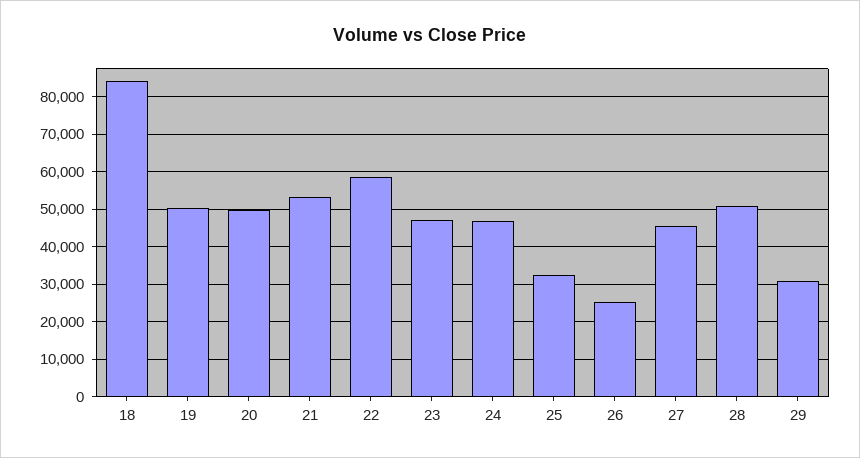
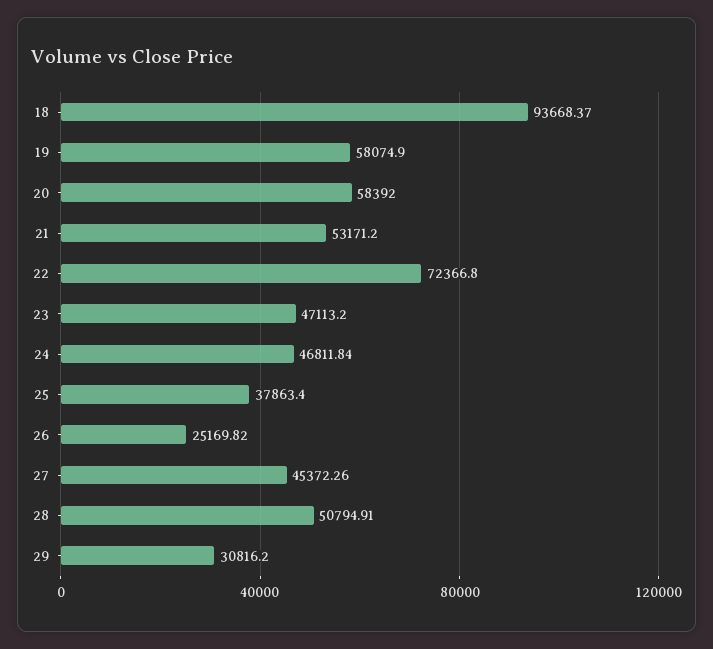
18: 84000 -> 93668.37
19: 50000 -> 58074.9
20: 50000 -> 58392
22: 58000 -> 72366.8
25: 32000 -> 37863.4

